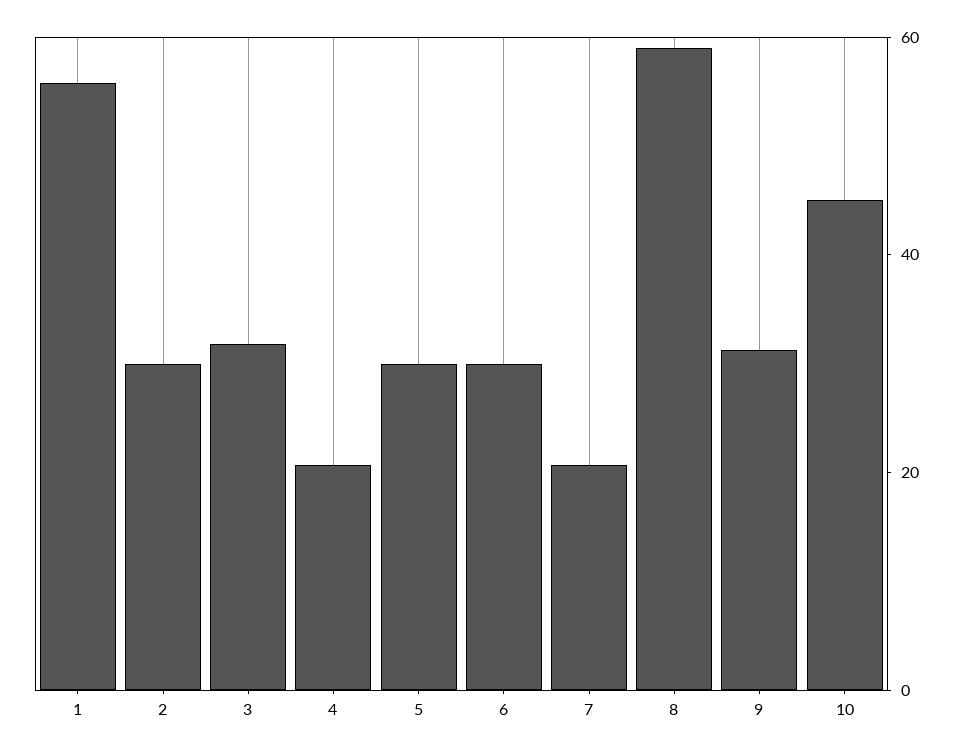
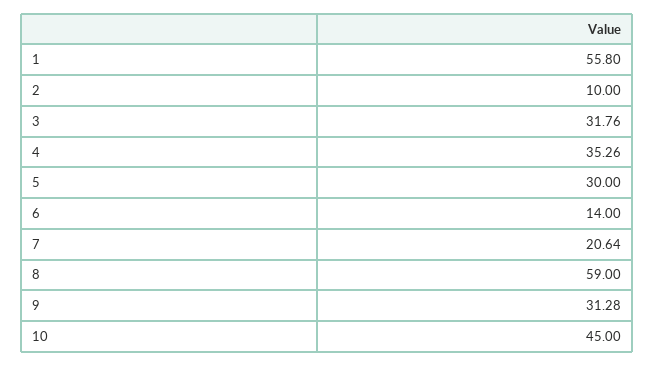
2: 30 -> 10
4: 20 -> 35.26
6: 30 -> 14

